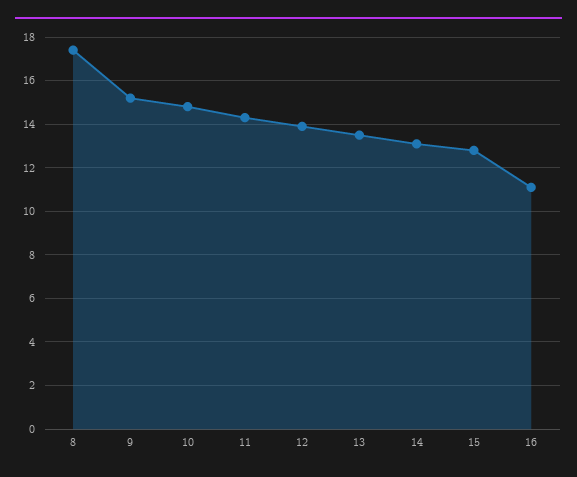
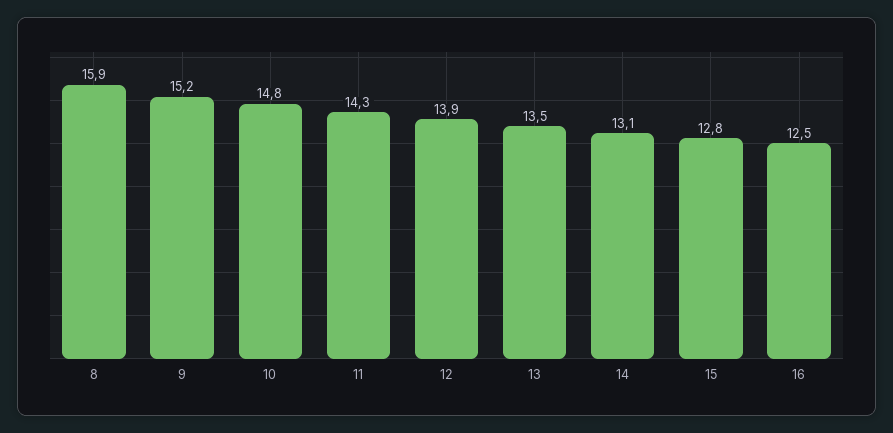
8: 17.5 -> 15.9
16: 11 -> 12.5

